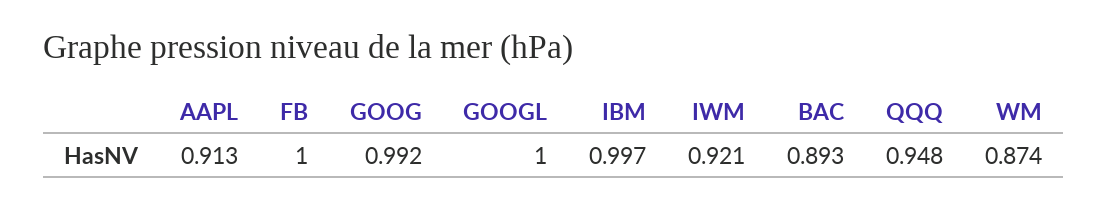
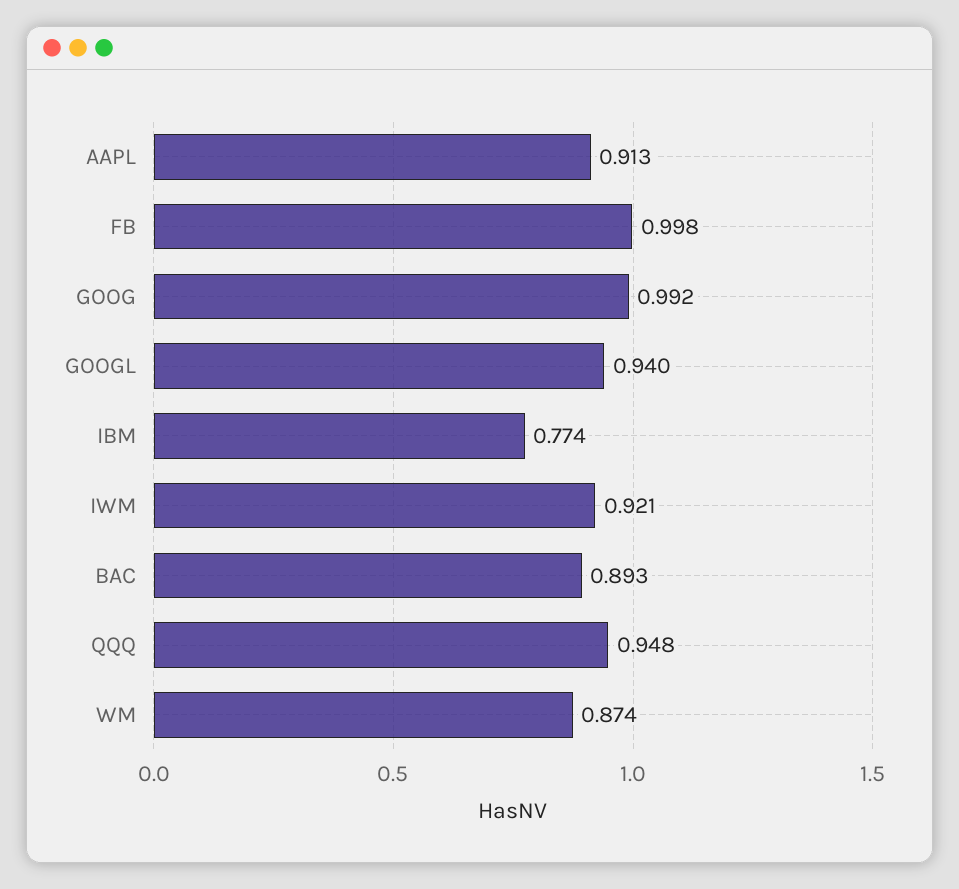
FB: 1 -> 0.998
GOOGL: 1 -> 0.94
IBM: 0.997 -> 0.774

